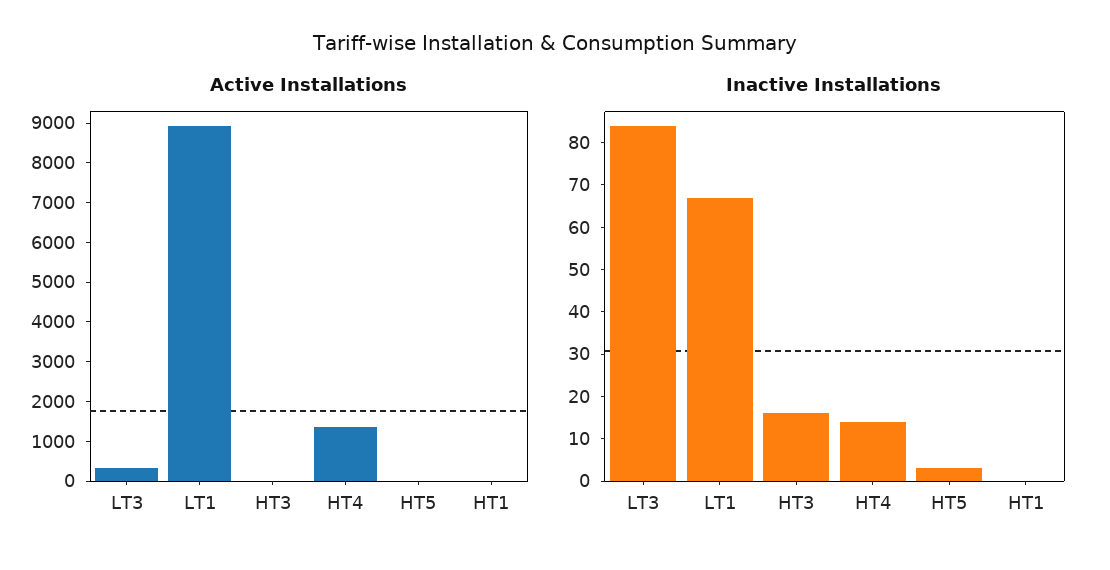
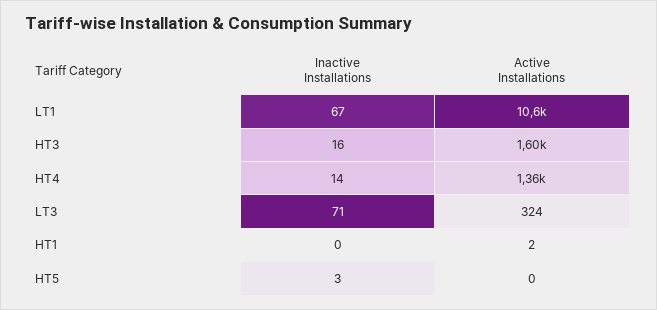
Active Installations, LT1: 9000 -> 10600
Active Installations, HT3: 0 -> 1600
Inactive Installations, LT3: 85 -> 71

